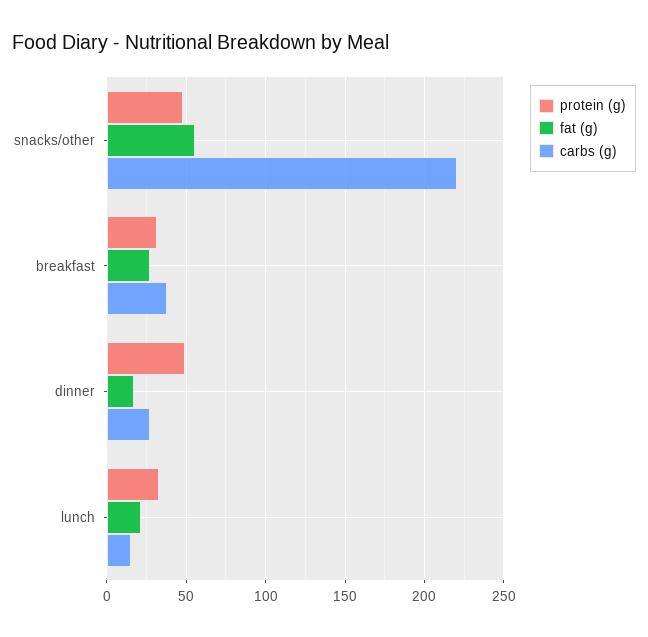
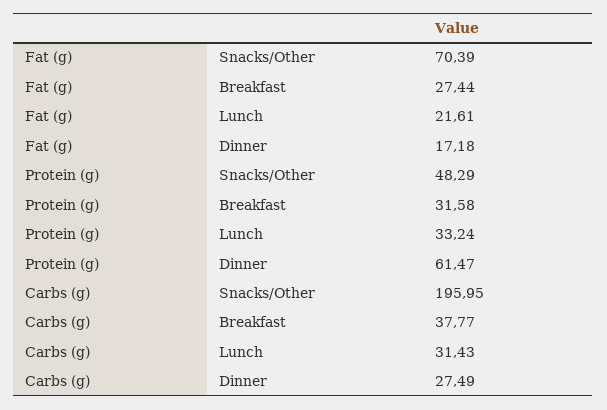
fat (g), snacks/other: 55 -> 70.39
carbs (g), snacks/other: 220 -> 195.95
protein (g), dinner: 50 -> 61.47
carbs (g), lunch: 15 -> 31.43

